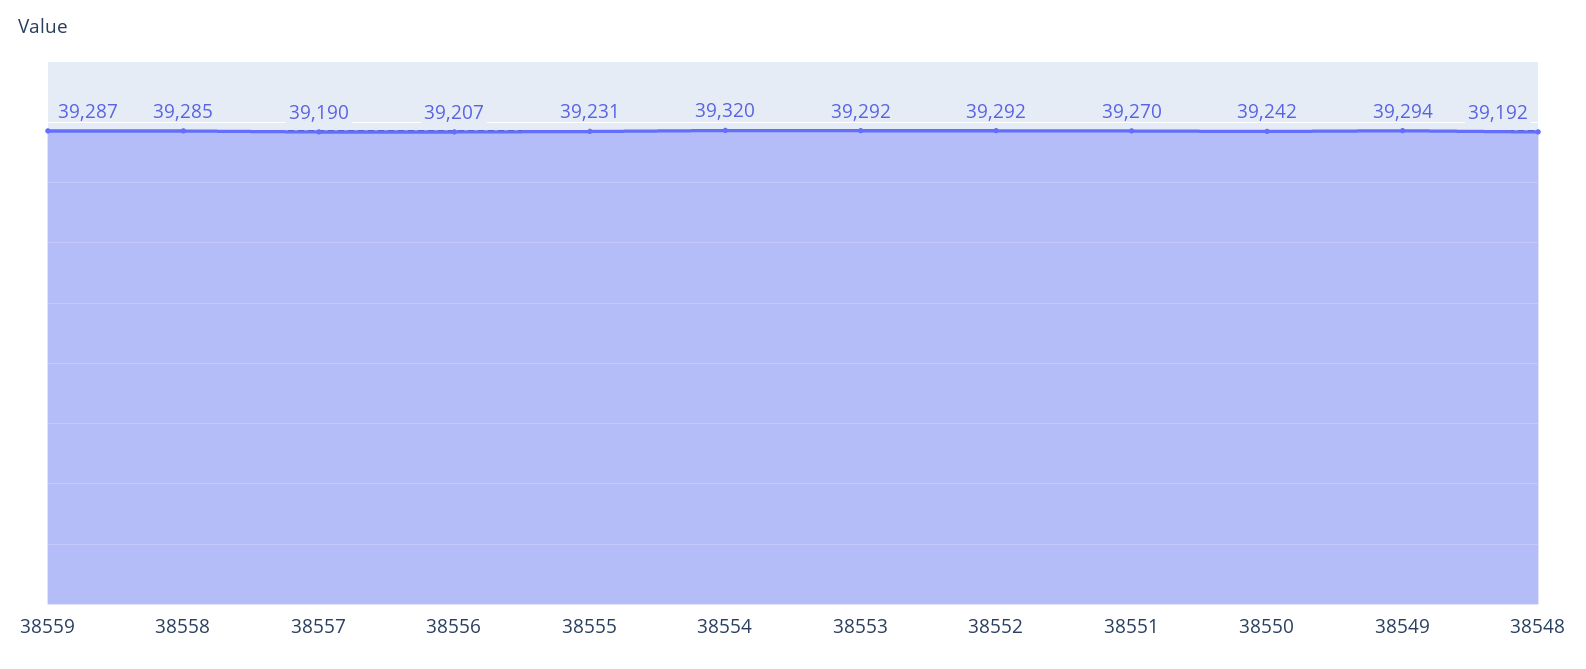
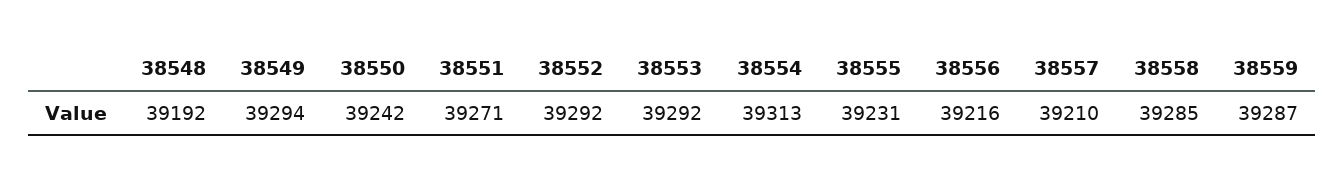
38557: 39190 -> 39210
38556: 39207 -> 39216
38554: 39320 -> 39313
38551: 39270 -> 39271

